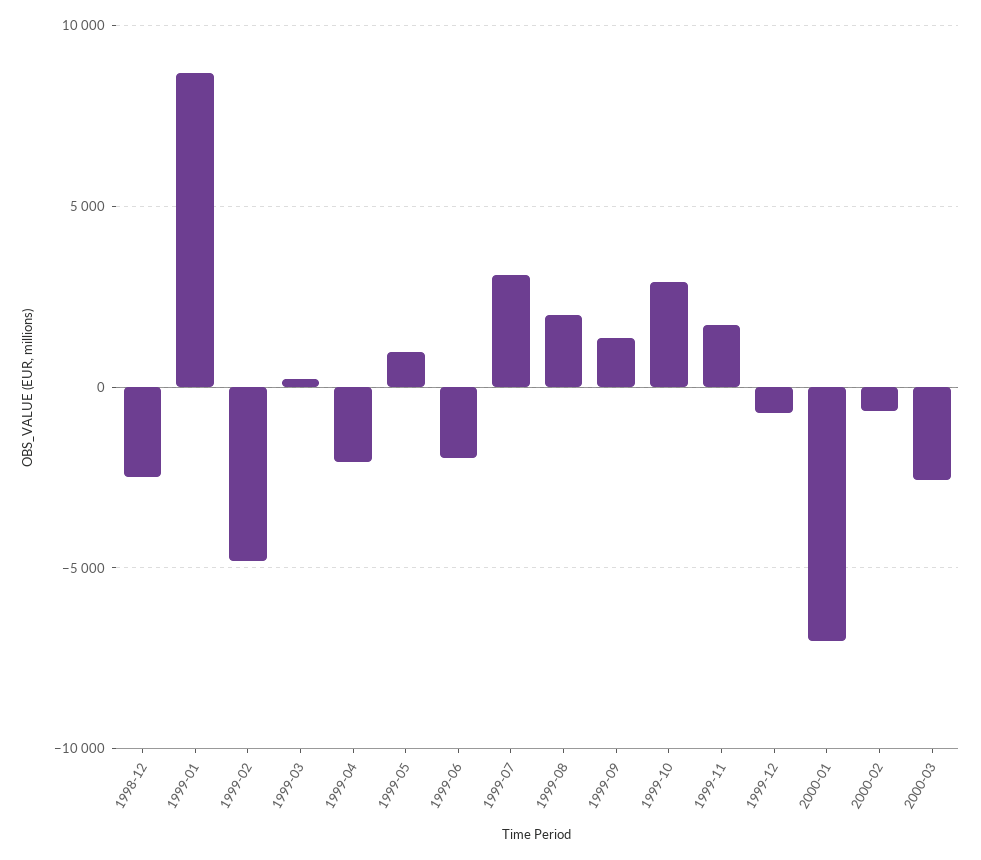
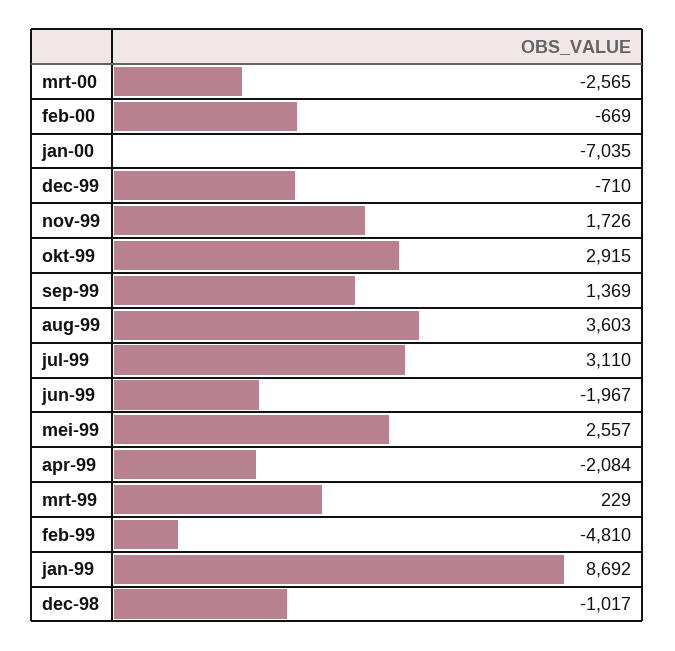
1998-12: -2500 -> -1017
1999-05: 1000 -> 2557
1999-08: 2000 -> 3603

